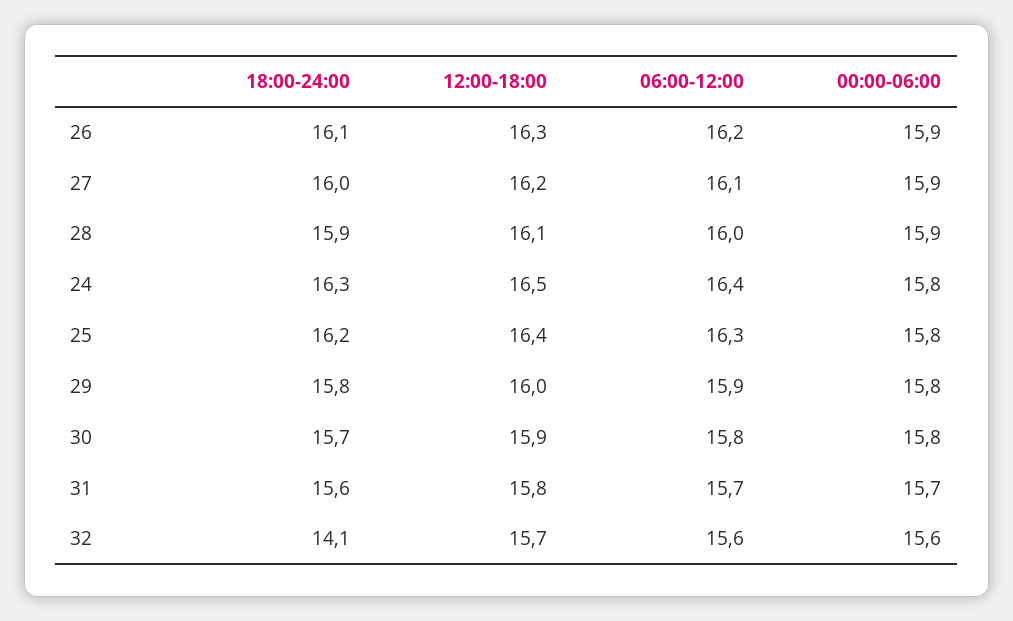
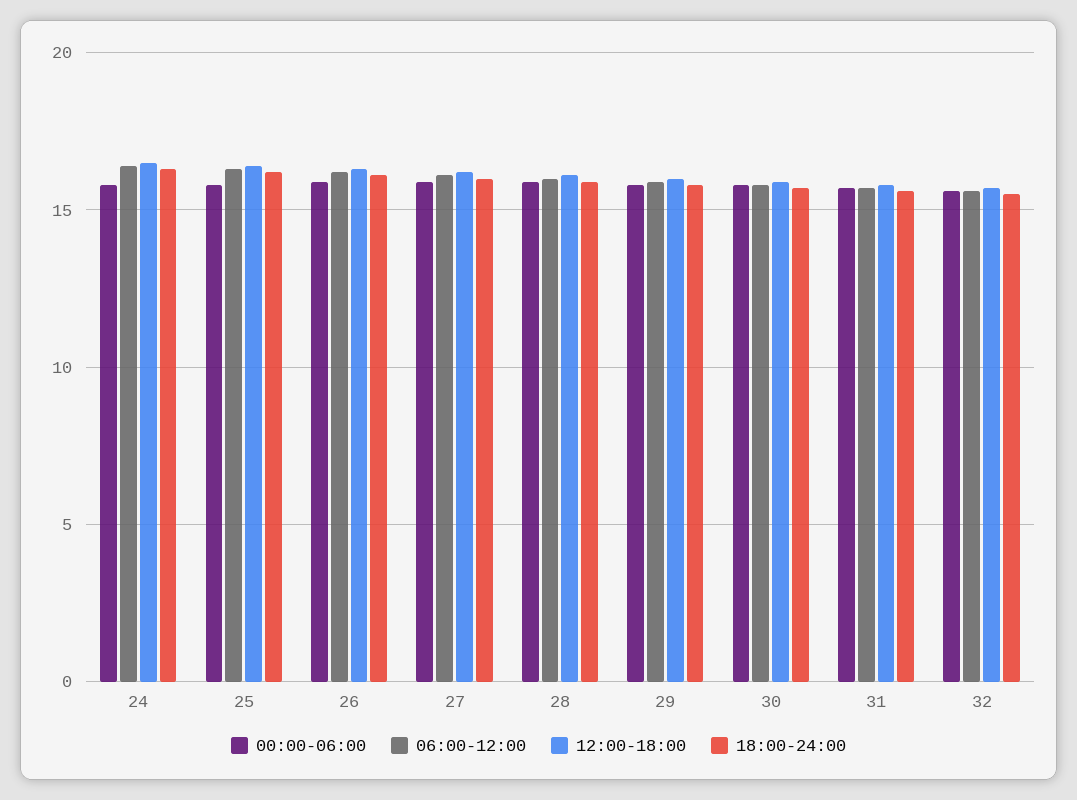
18:00-24:00, 32: 14.1 -> 15.5

